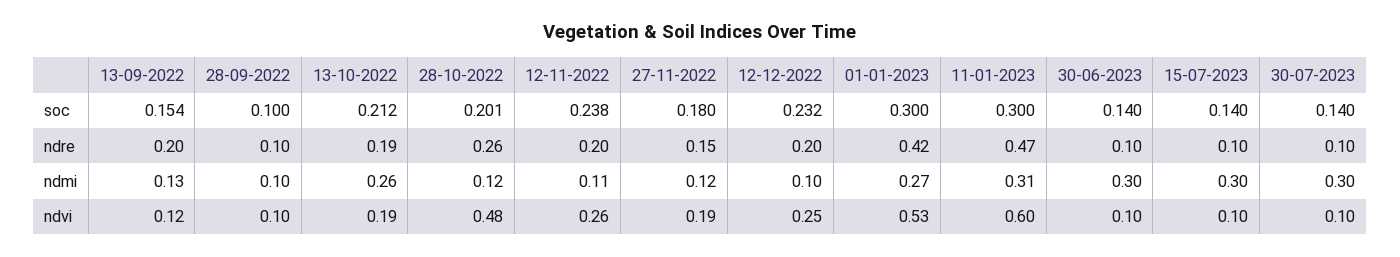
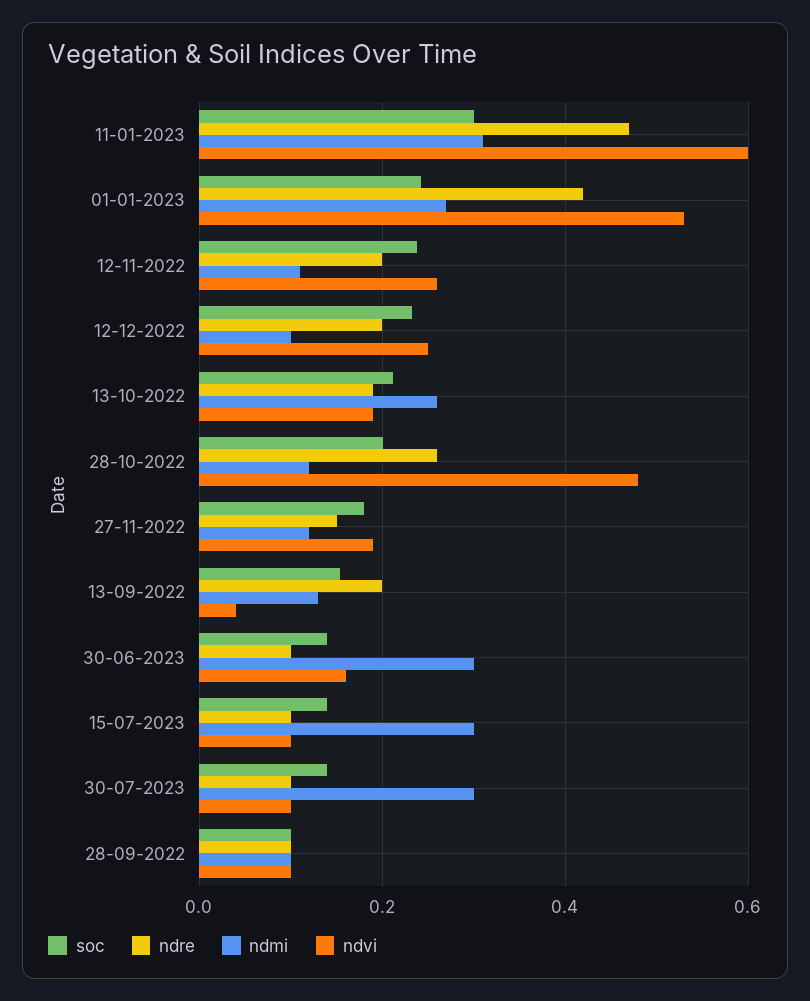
soc, 01-01-2023: 0.3 -> 0.24
ndvi, 13-09-2022: 0.12 -> 0.04
ndvi, 30-06-2023: 0.1 -> 0.16

